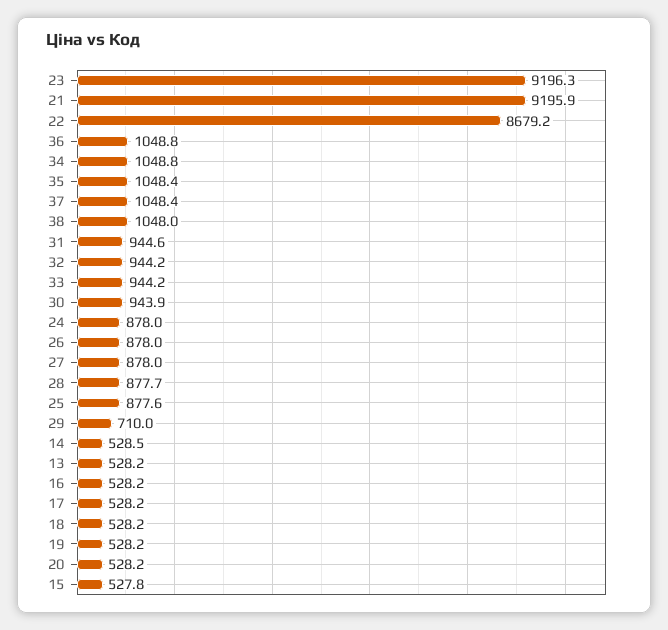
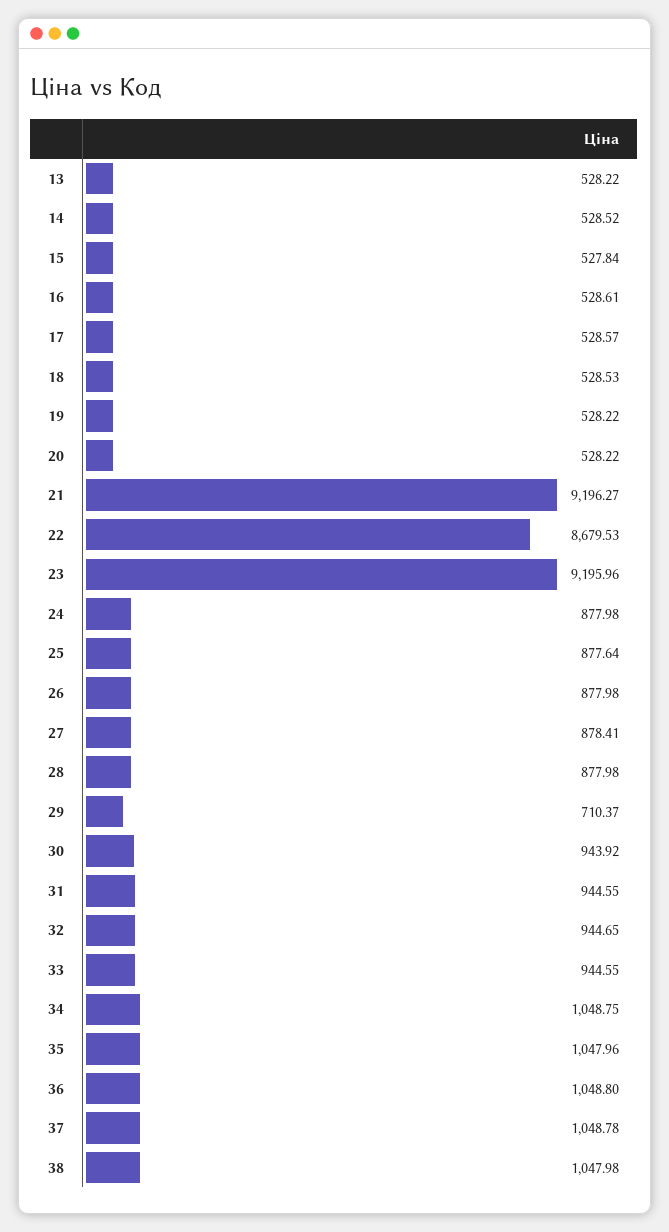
23: 9196.3 -> 9195.96
21: 9195.9 -> 9196.27
22: 8679.2 -> 8679.53
35: 1048.4 -> 1047.96
37: 1048.4 -> 1048.78
32: 944.2 -> 944.65
33: 944.2 -> 944.55
27: 878 -> 878.41
28: 877.7 -> 877.98
29: 710 -> 710.37
16: 528.2 -> 528.61
17: 528.2 -> 528.57
18: 528.2 -> 528.53

